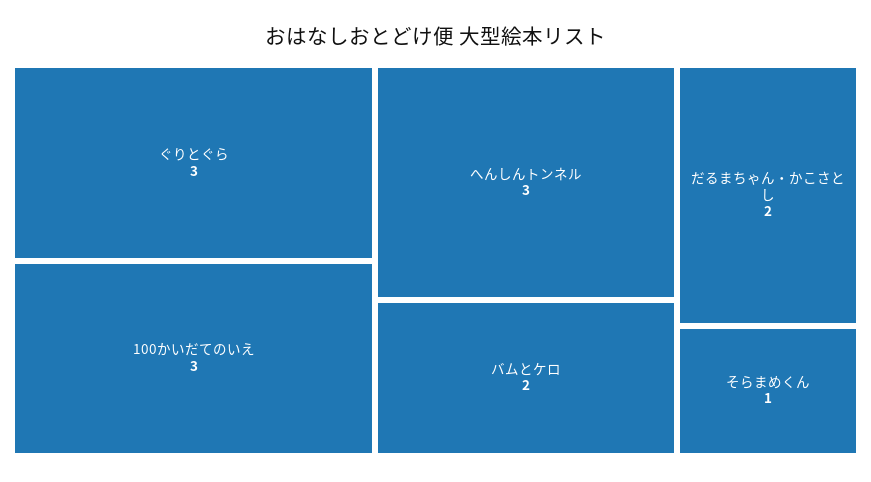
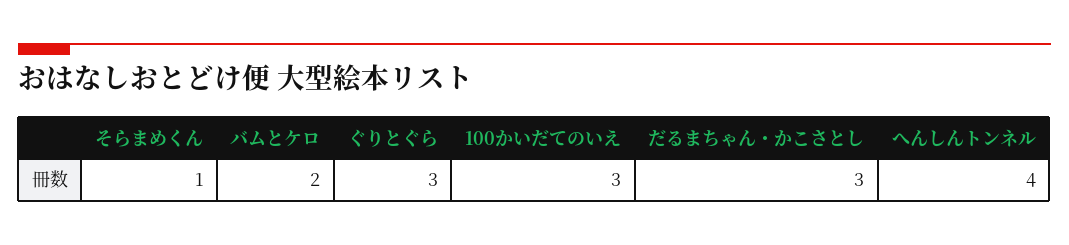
へんしんトンネル: 3 -> 4
だるまちゃん・かこさとし: 2 -> 3

